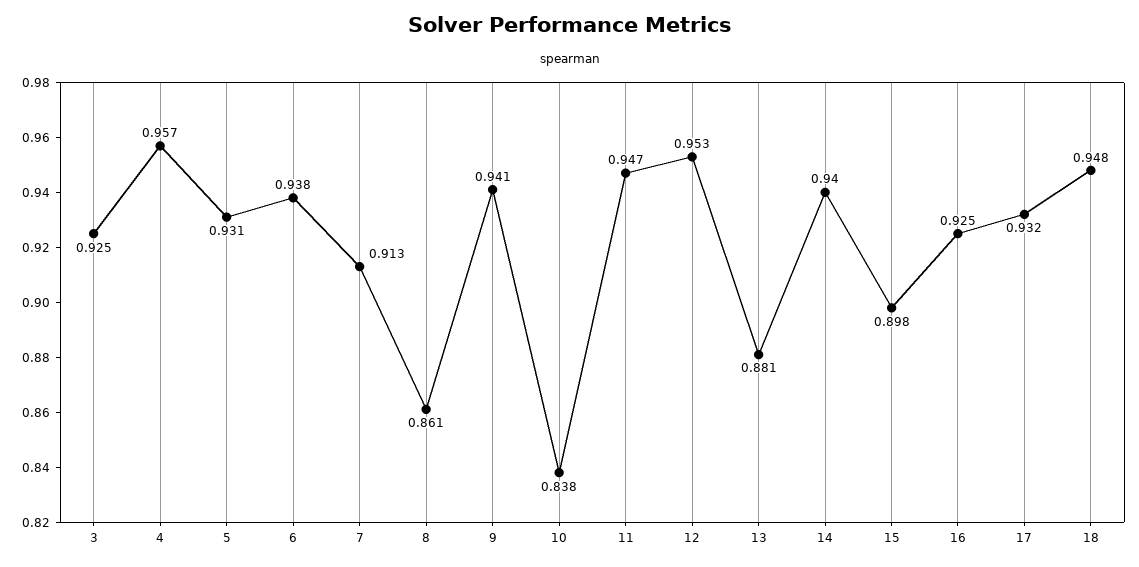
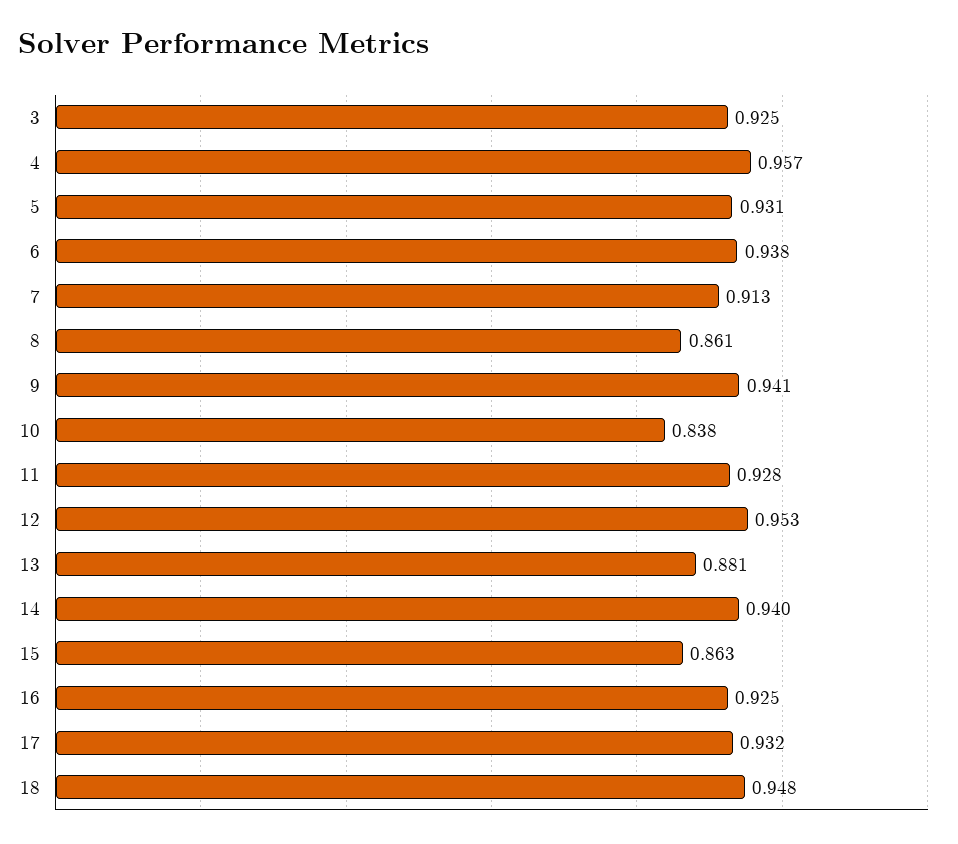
11: 0.947 -> 0.928
15: 0.898 -> 0.863

